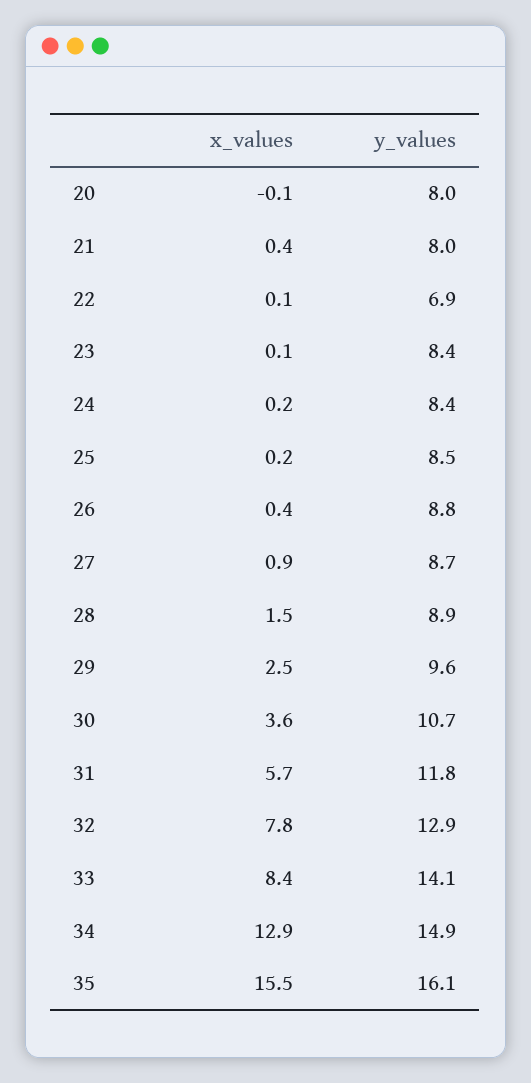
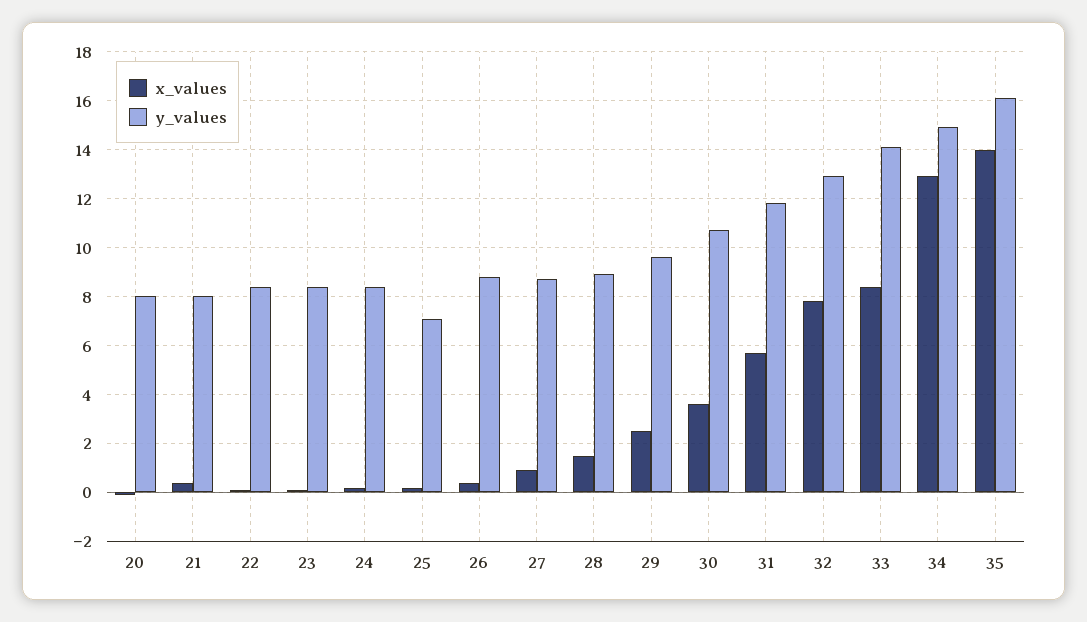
y_values, 22: 6.9 -> 8.5
y_values, 25: 8.5 -> 7
x_values, 35: 15.5 -> 14

